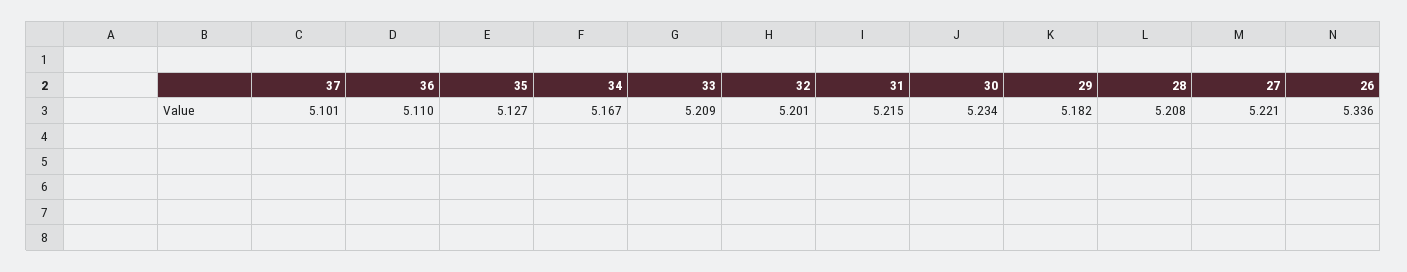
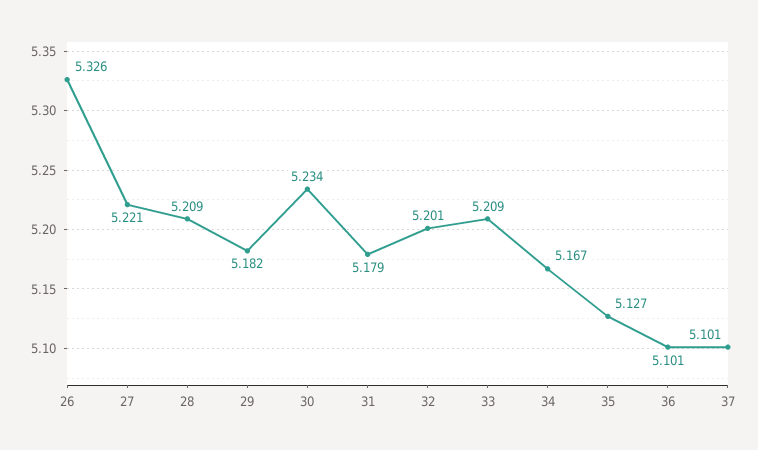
36: 5.11 -> 5.101
31: 5.215 -> 5.179
28: 5.208 -> 5.209
26: 5.336 -> 5.326

